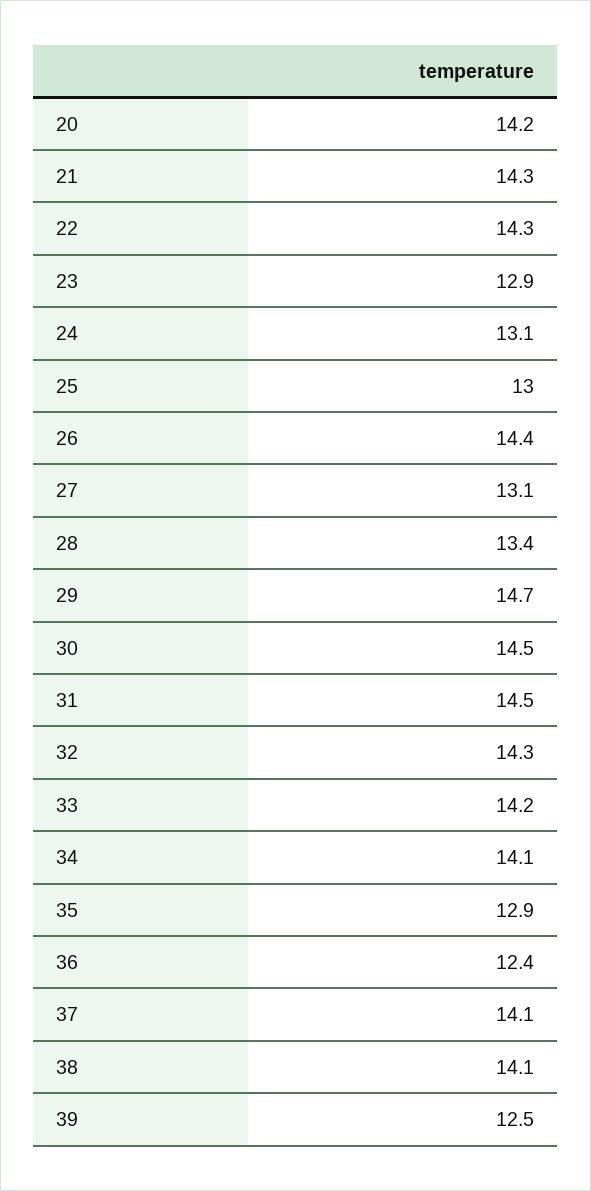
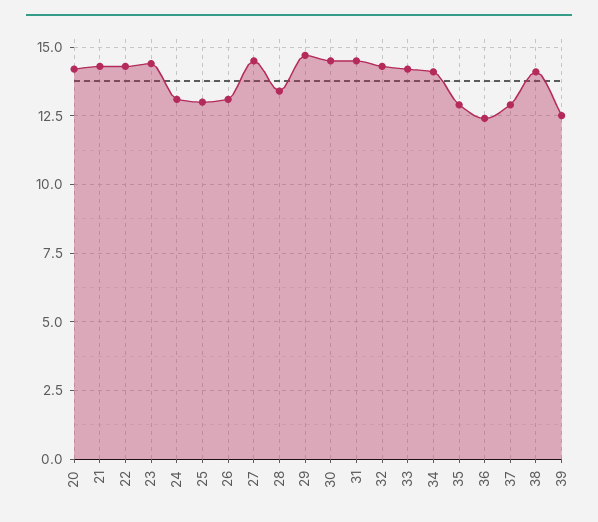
23: 12.9 -> 14.5
26: 14.4 -> 13
27: 13.1 -> 14.5
37: 14.1 -> 13

